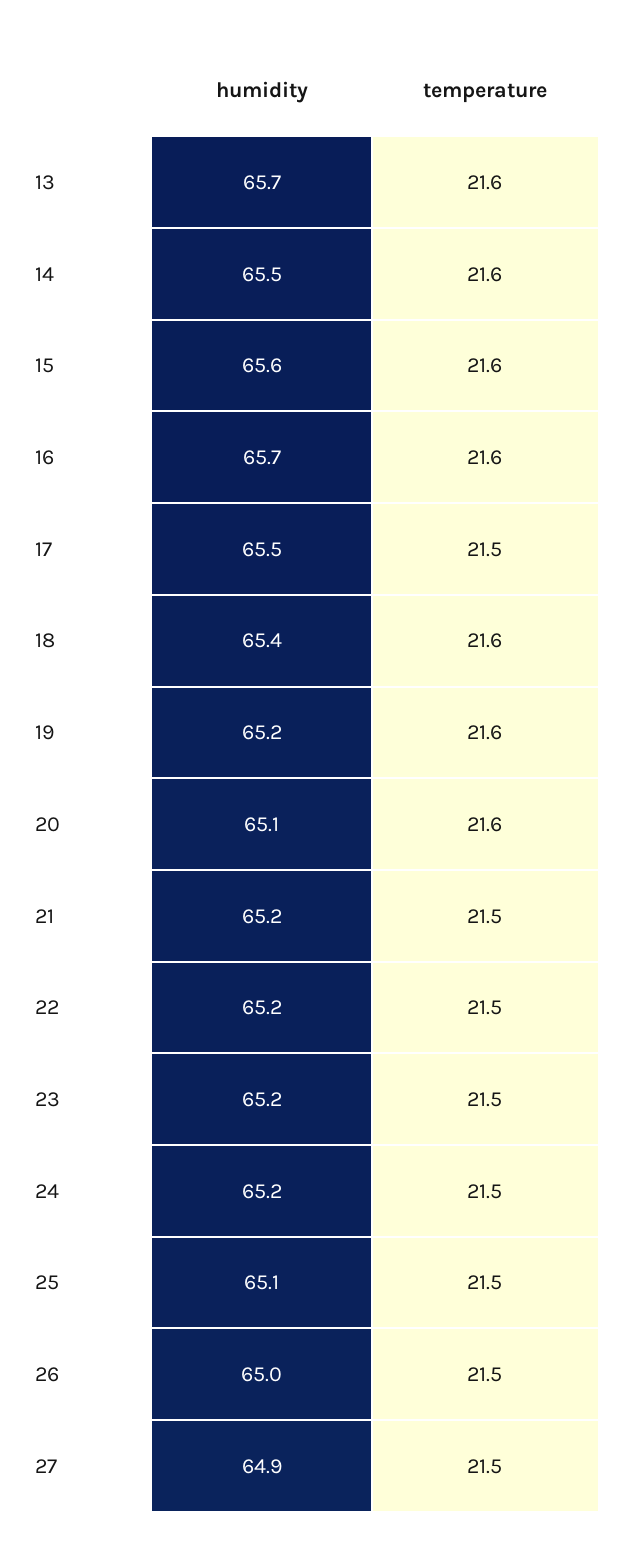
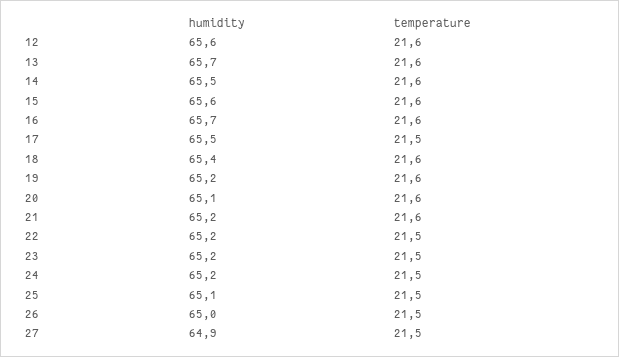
temperature, 21: 21.5 -> 21.6
humidity, 12: none -> 65.6
temperature, 12: none -> 21.6

